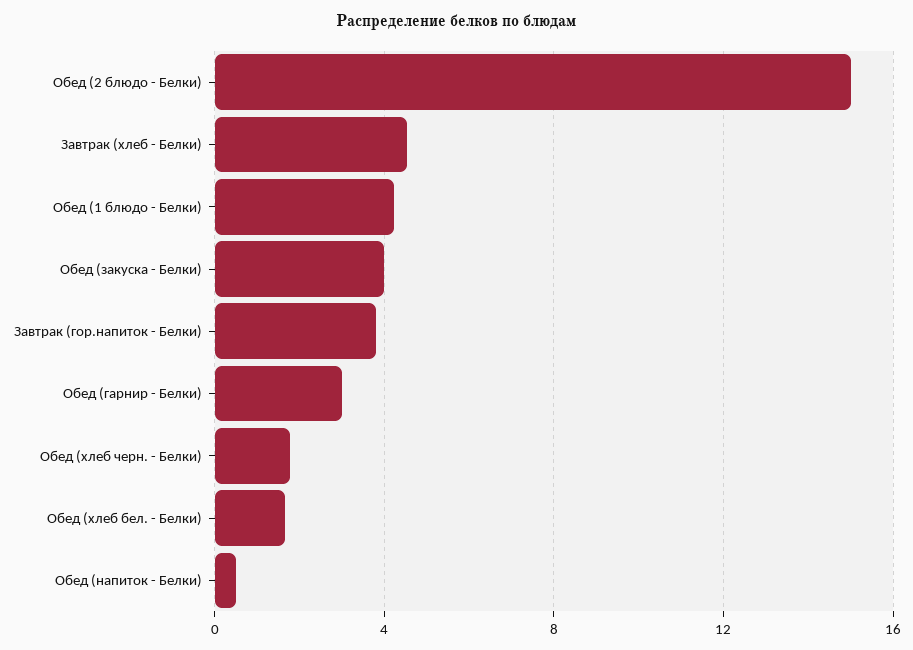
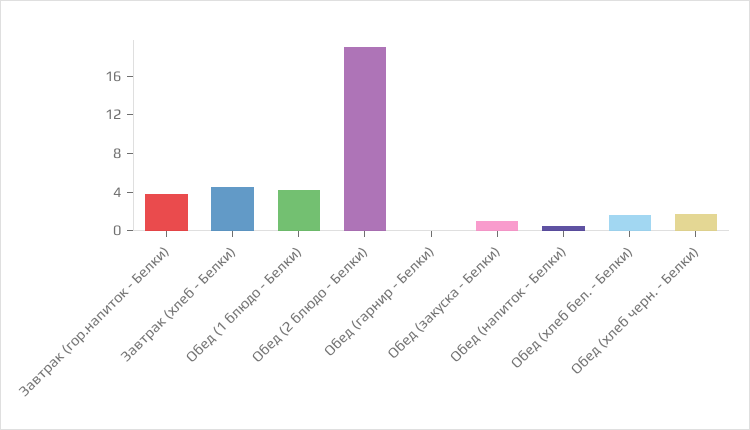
Обед (2 блюдо - Белки): 15 -> 19
Обед (закуска - Белки): 4 -> 1
Обед (гарнир - Белки): 3 -> 0

